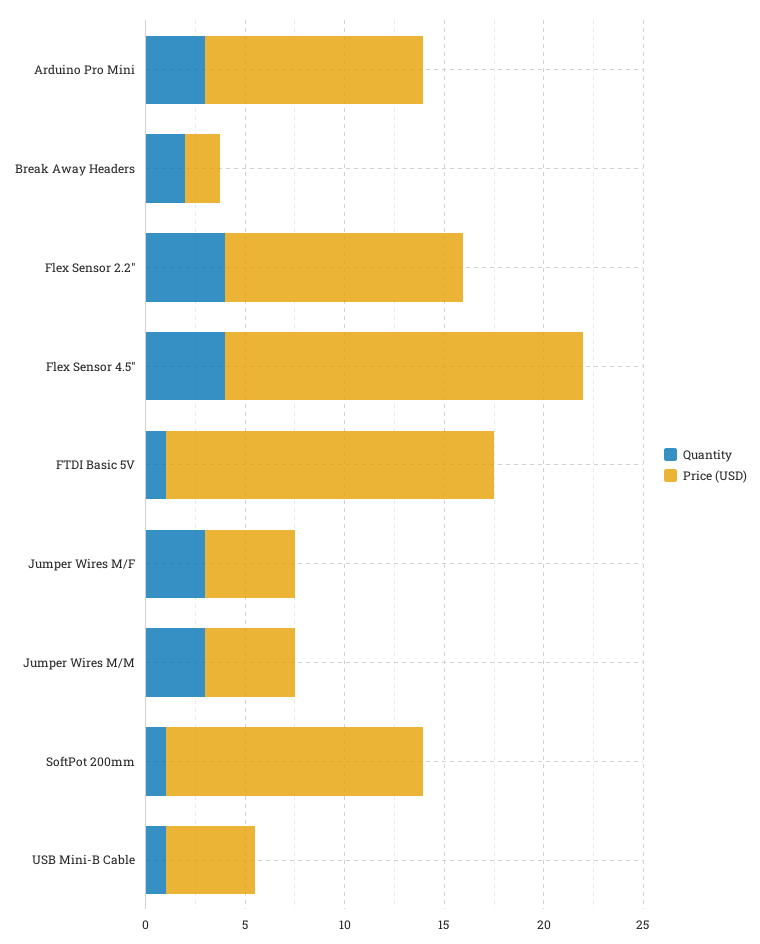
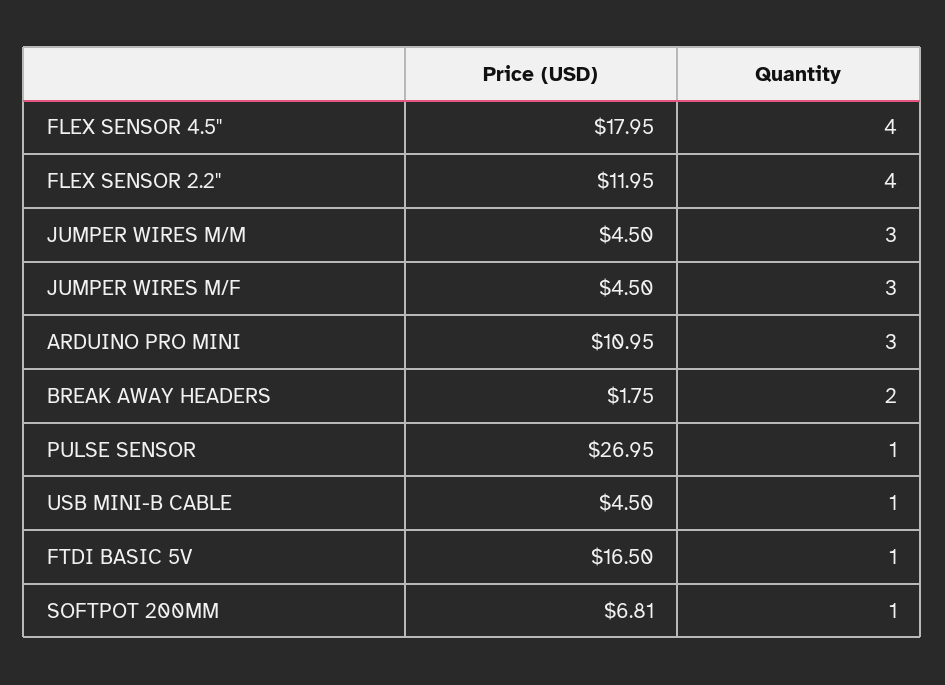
Price (USD), SoftPot 200mm: 13 -> 6.81
Price (USD), PULSE SENSOR: none -> 26.95
Quantity, PULSE SENSOR: none -> 1

